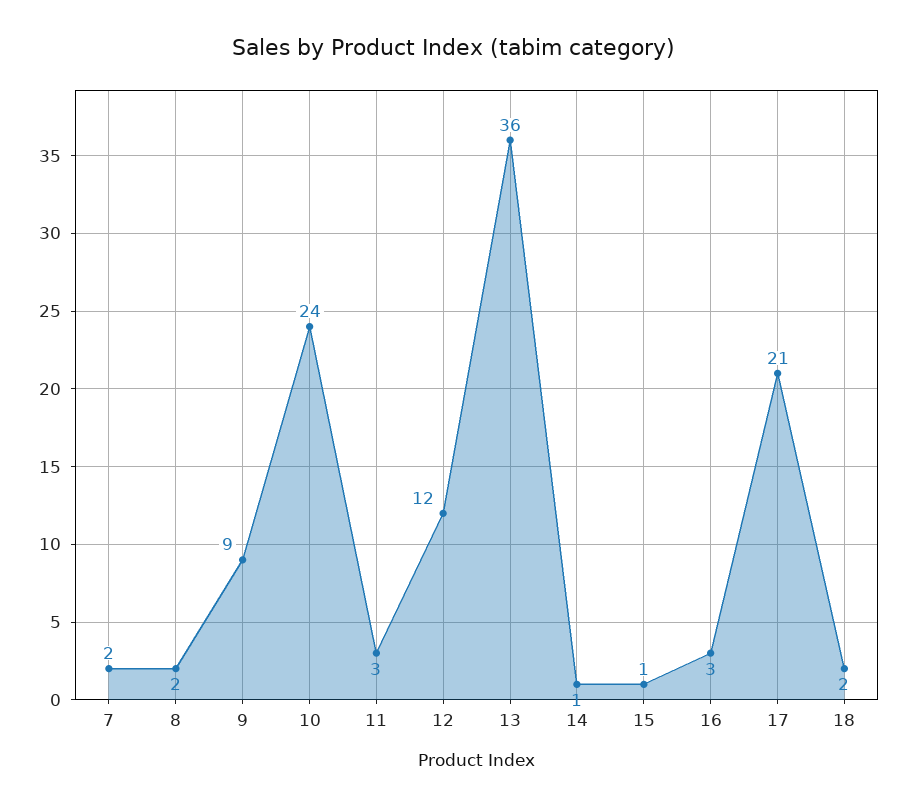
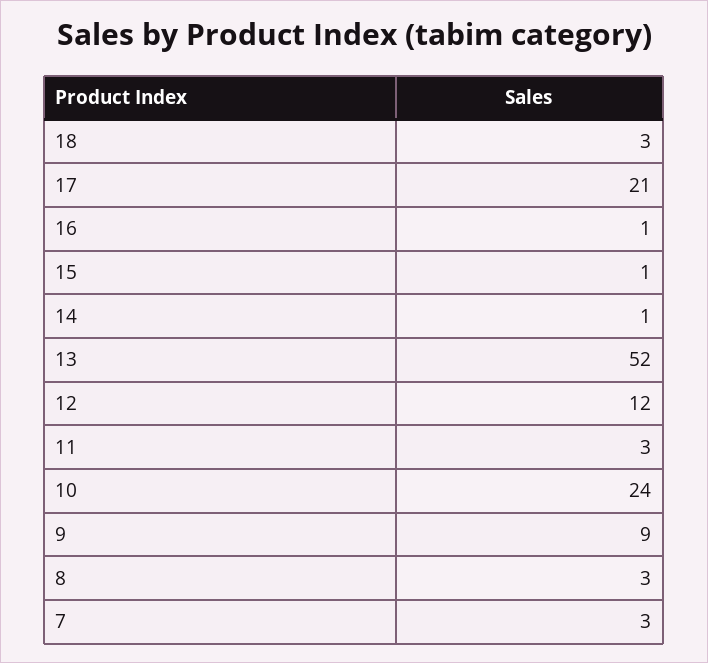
7: 2 -> 3
8: 2 -> 3
13: 36 -> 52
16: 3 -> 1
18: 2 -> 3

